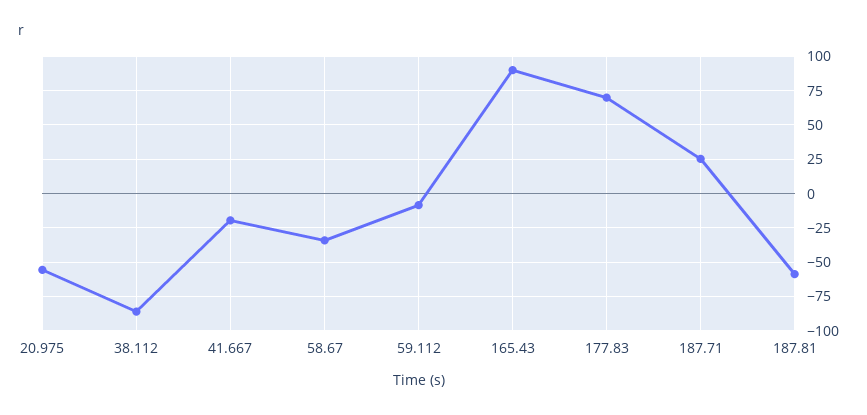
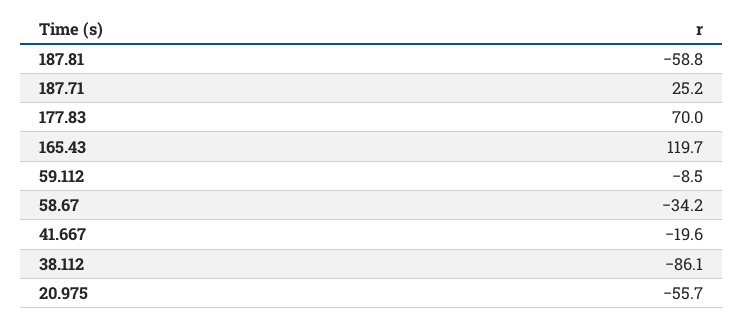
165.43: 90 -> 119.7

